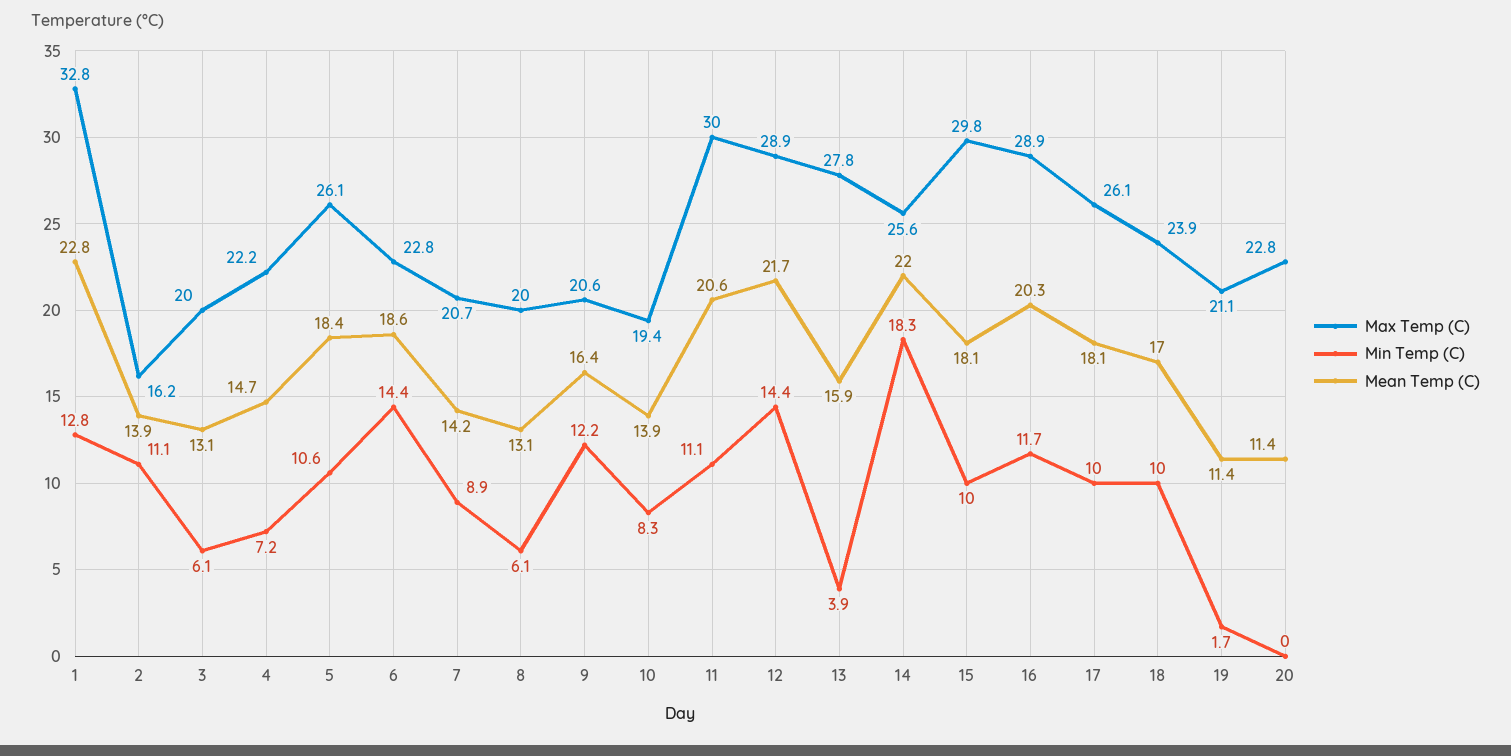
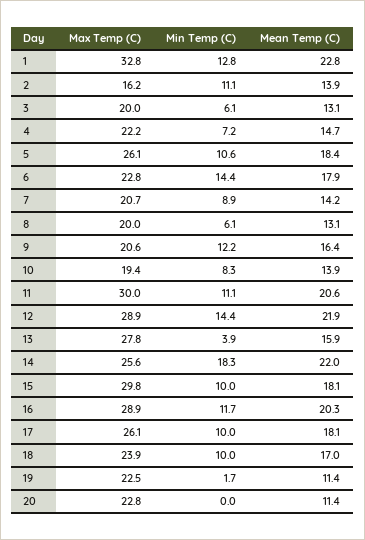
Mean Temp (C), 6: 18.6 -> 17.9
Mean Temp (C), 12: 21.7 -> 21.9
Max Temp (C), 19: 21.1 -> 22.5

